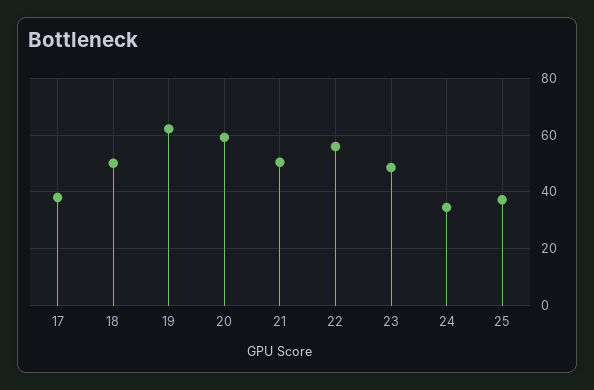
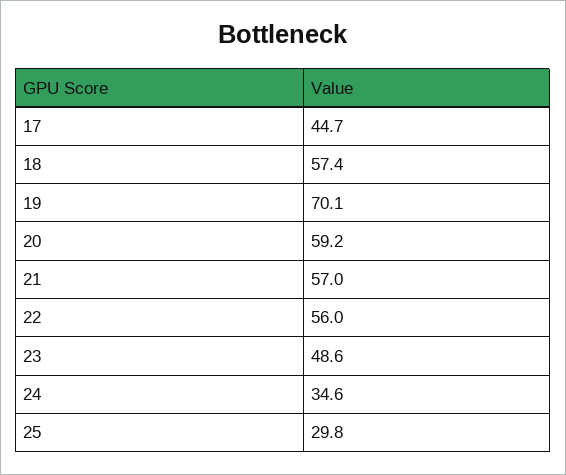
17: 37.5 -> 44.7
18: 50 -> 57.4
19: 62.5 -> 70.1
21: 50 -> 57
25: 37.5 -> 29.8

